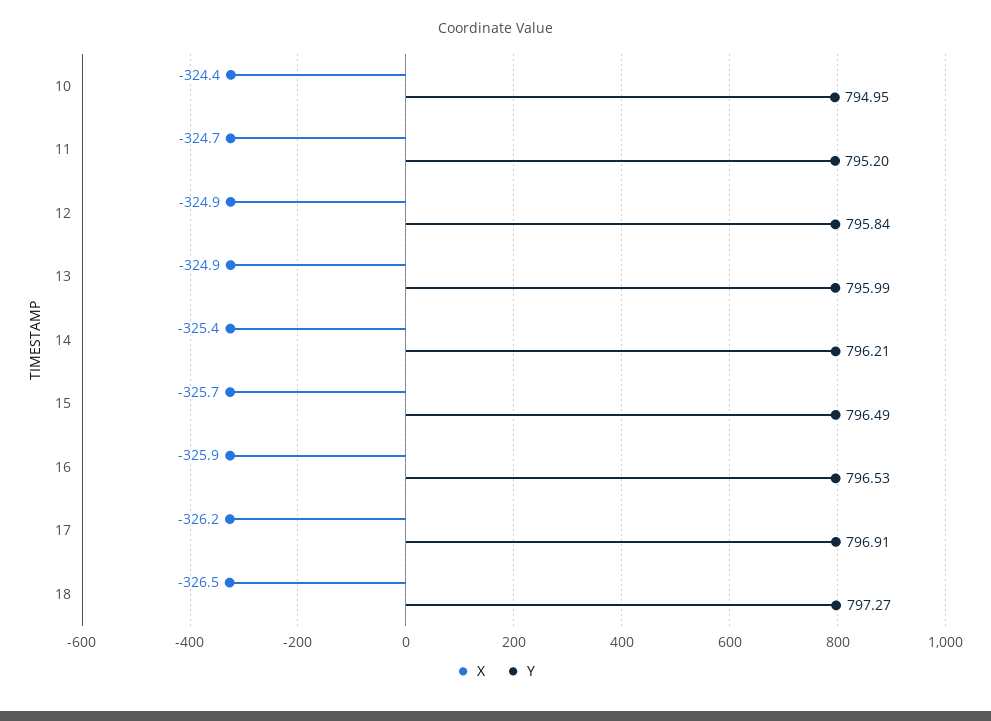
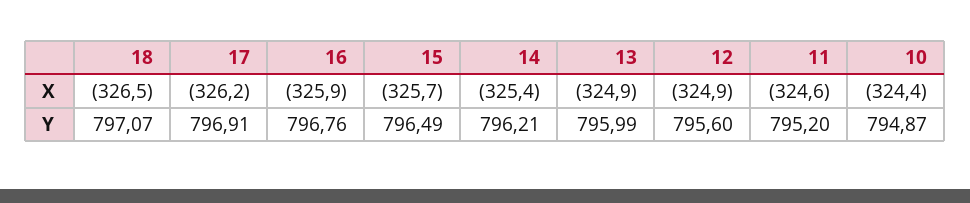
Y, 10: 794.95 -> 794.87
X, 11: -324.7 -> -324.6
Y, 12: 795.84 -> 795.6
Y, 16: 796.53 -> 796.76
Y, 18: 797.27 -> 797.07

